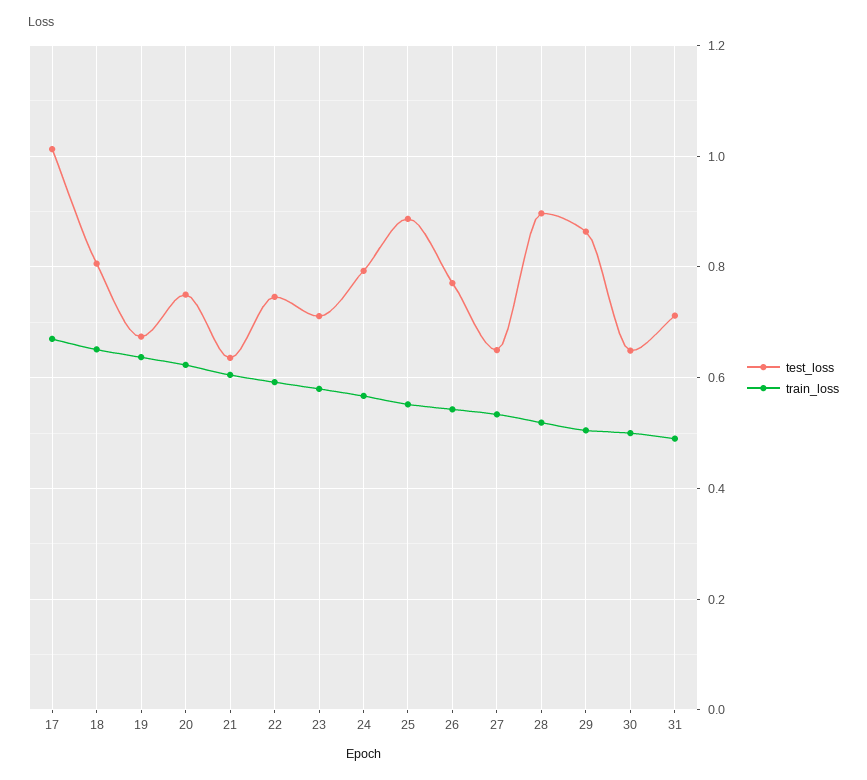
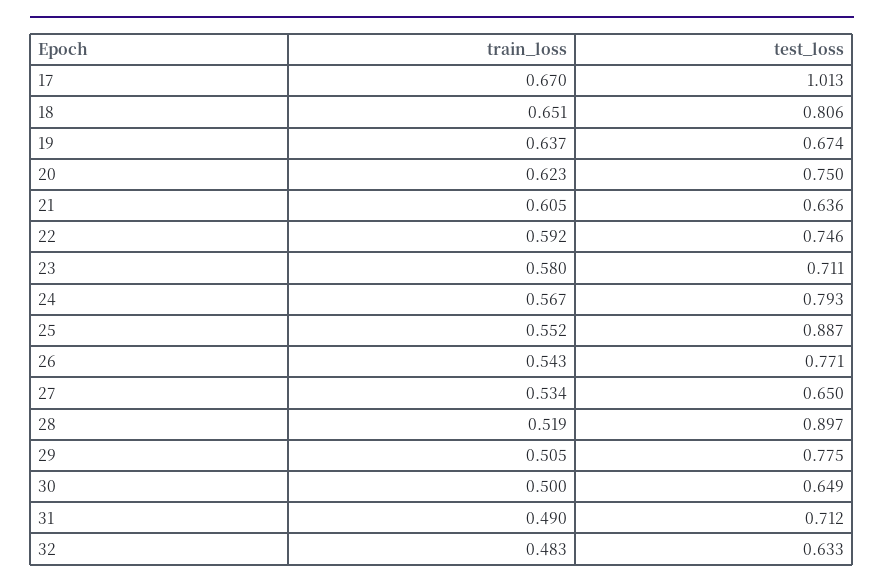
test_loss, 29: 0.86 -> 0.775
train_loss, 32: none -> 0.483
test_loss, 32: none -> 0.633

